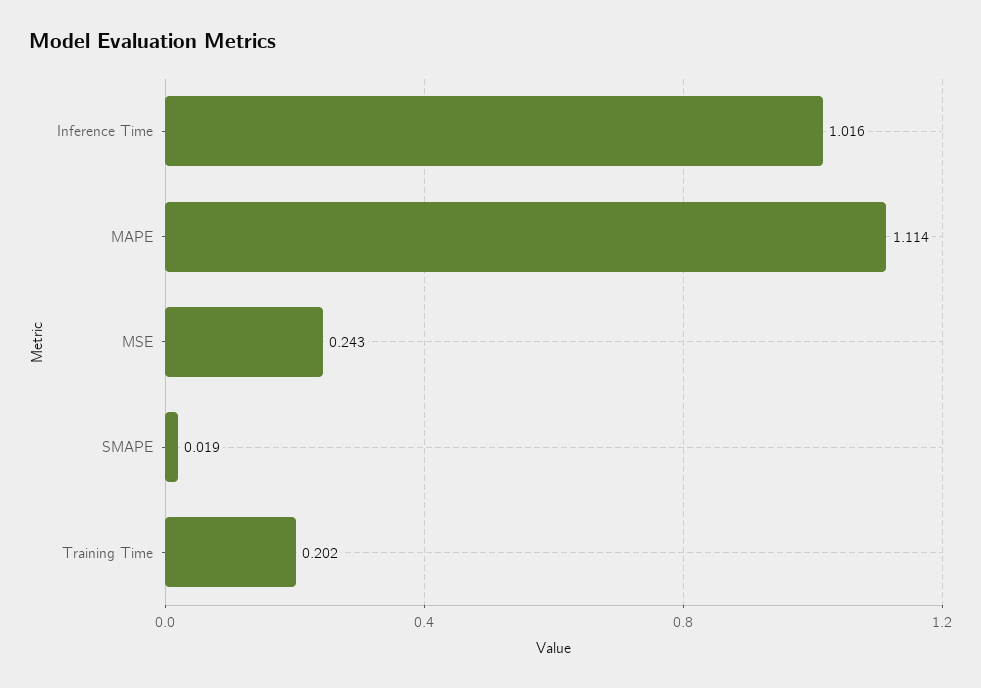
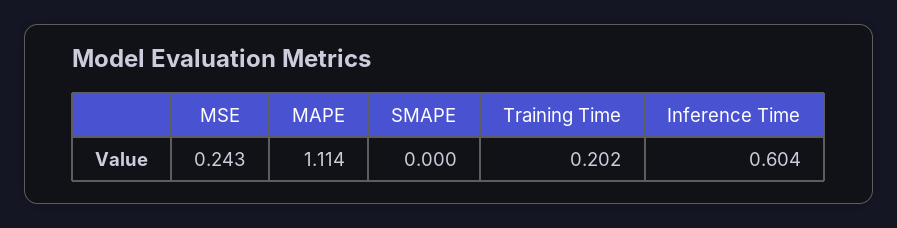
Inference Time: 1.016 -> 0.604
SMAPE: 0.019 -> 0

